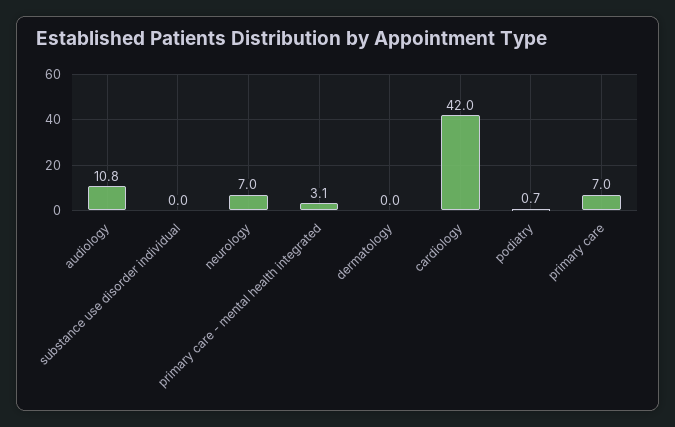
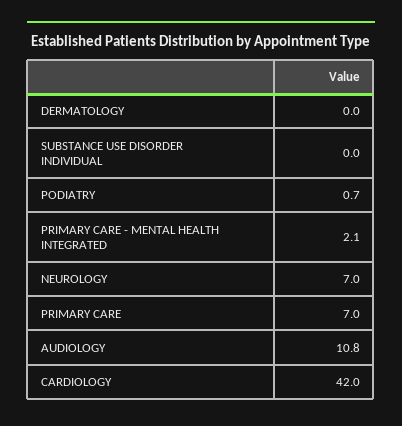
primary care - mental health integrated: 3.1 -> 2.1

